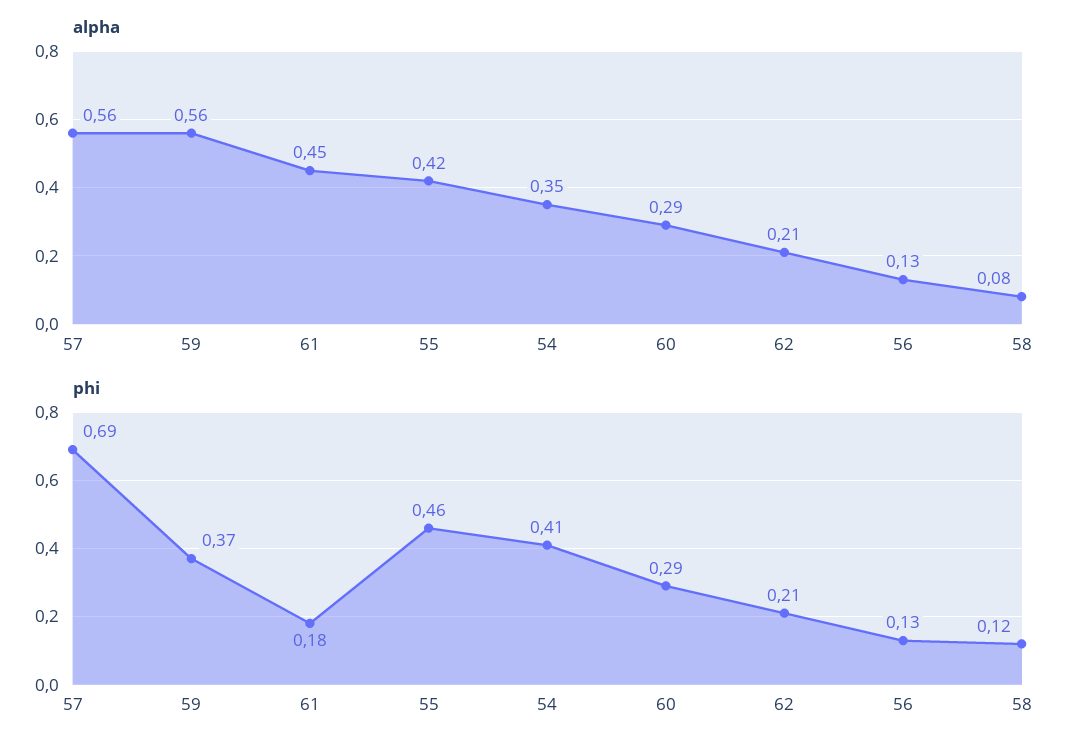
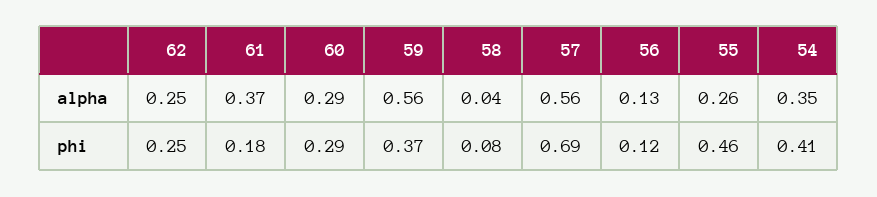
alpha, 61: 0.45 -> 0.37
alpha, 55: 0.42 -> 0.26
alpha, 62: 0.21 -> 0.25
alpha, 58: 0.08 -> 0.04
phi, 62: 0.21 -> 0.25
phi, 56: 0.13 -> 0.12
phi, 58: 0.12 -> 0.08

